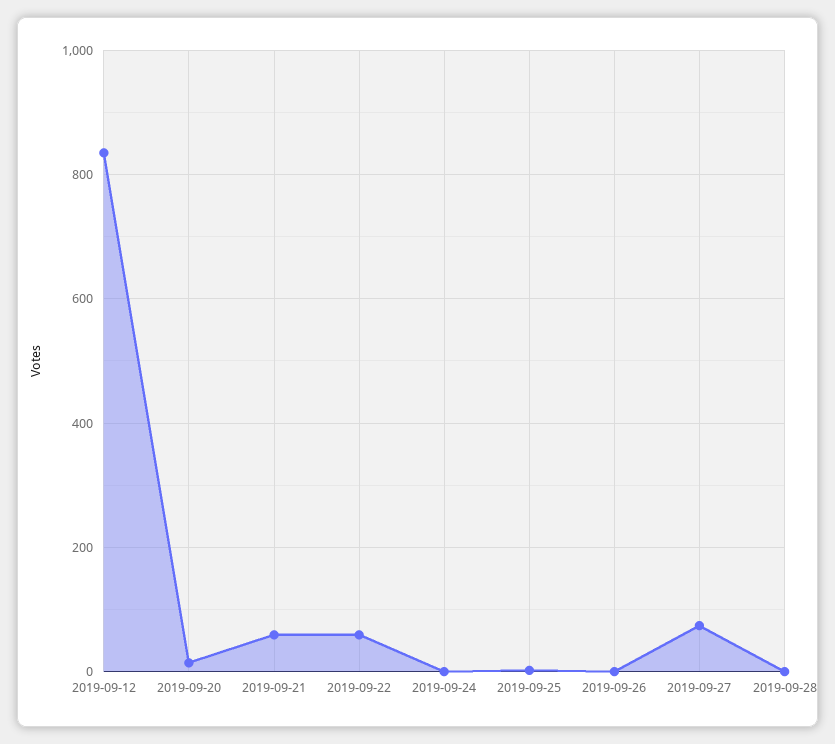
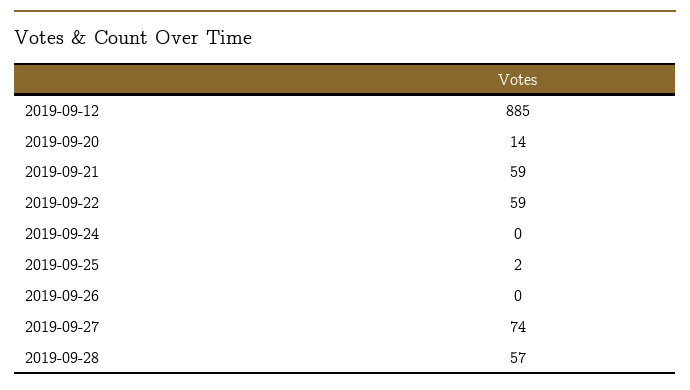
2019-09-12: 840 -> 885
2019-09-28: 0 -> 57

